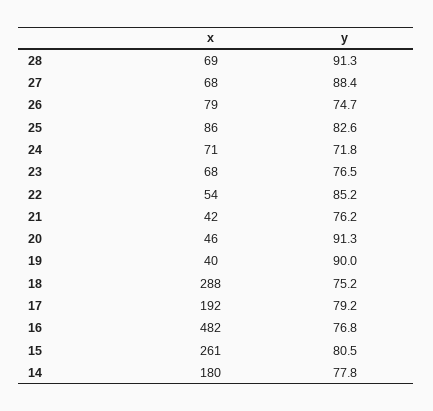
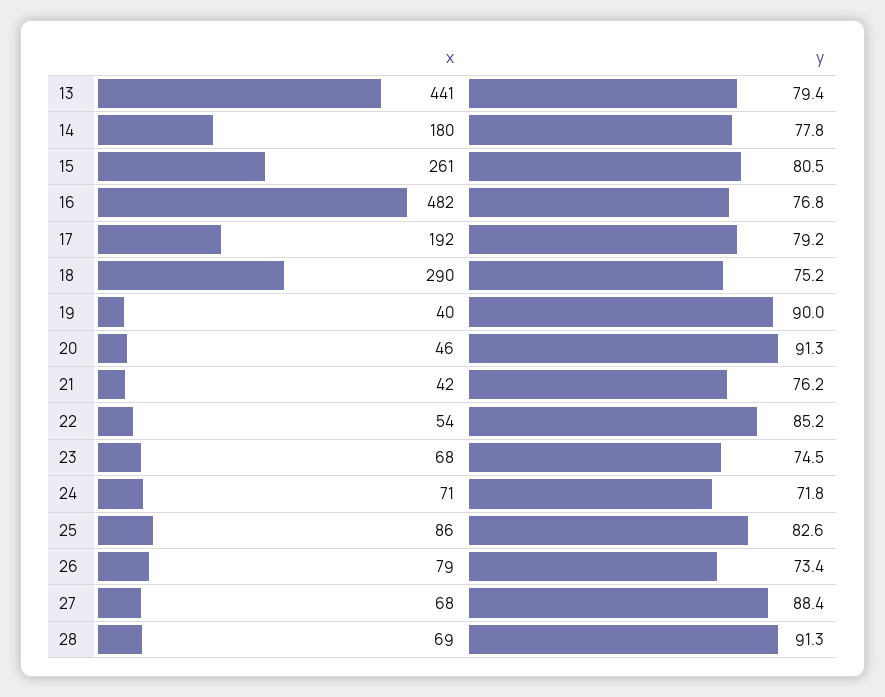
y, 26: 74.7 -> 73.4
y, 23: 76.5 -> 74.5
x, 18: 288 -> 290
x, 13: none -> 441
y, 13: none -> 79.4

